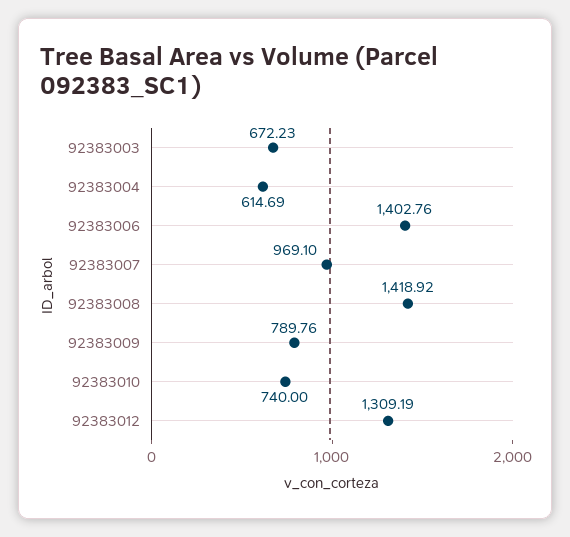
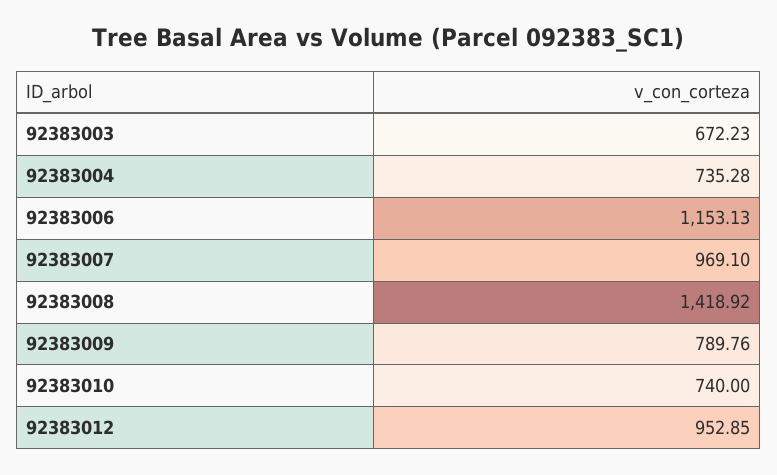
92383004: 614.69 -> 735.28
92383006: 1402.76 -> 1153.13
92383012: 1309.19 -> 952.85

